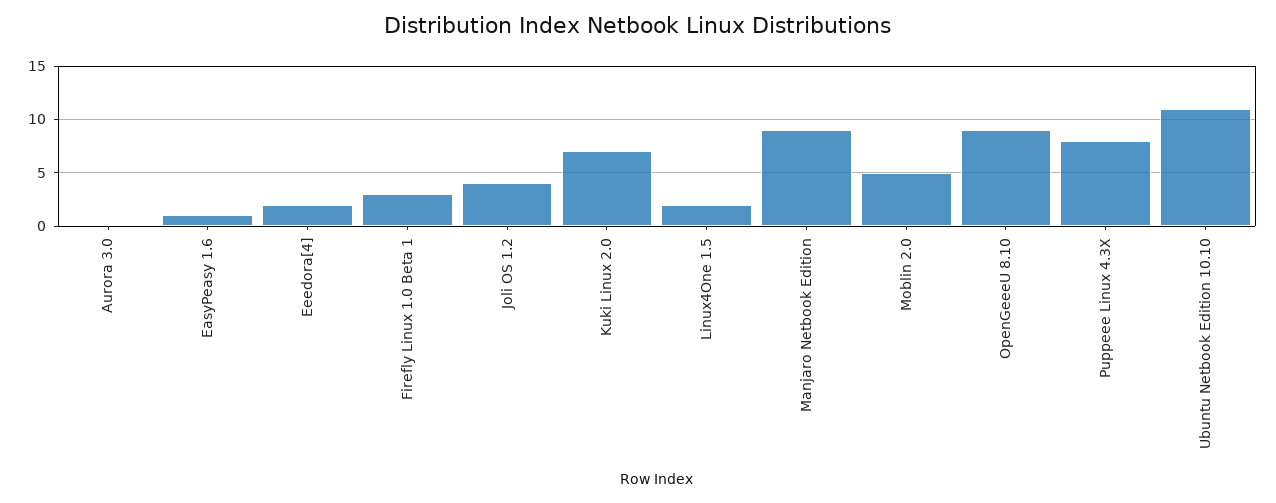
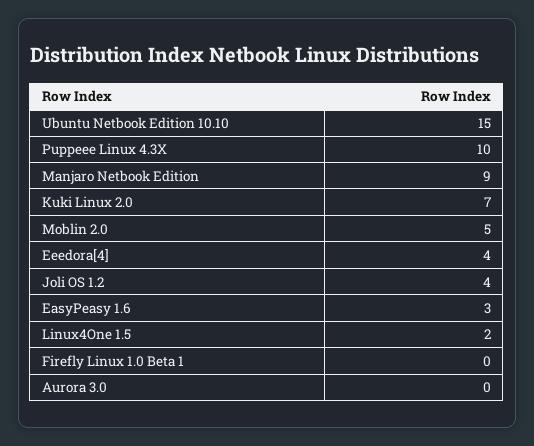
EasyPeasy 1.6: 1 -> 3
Eeedora[4]: 2 -> 4
Firefly Linux 1.0 Beta 1: 3 -> 0
OpenGeeeU 8.10: 9 -> none
Puppeee Linux 4.3X: 8 -> 10
Ubuntu Netbook Edition 10.10: 11 -> 15

